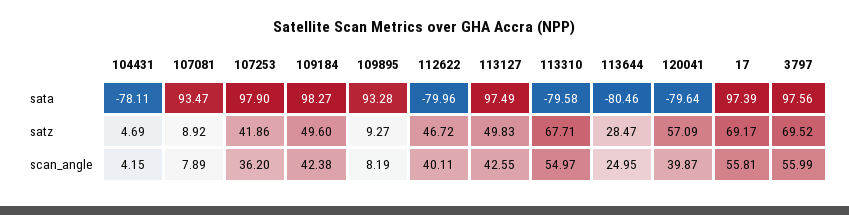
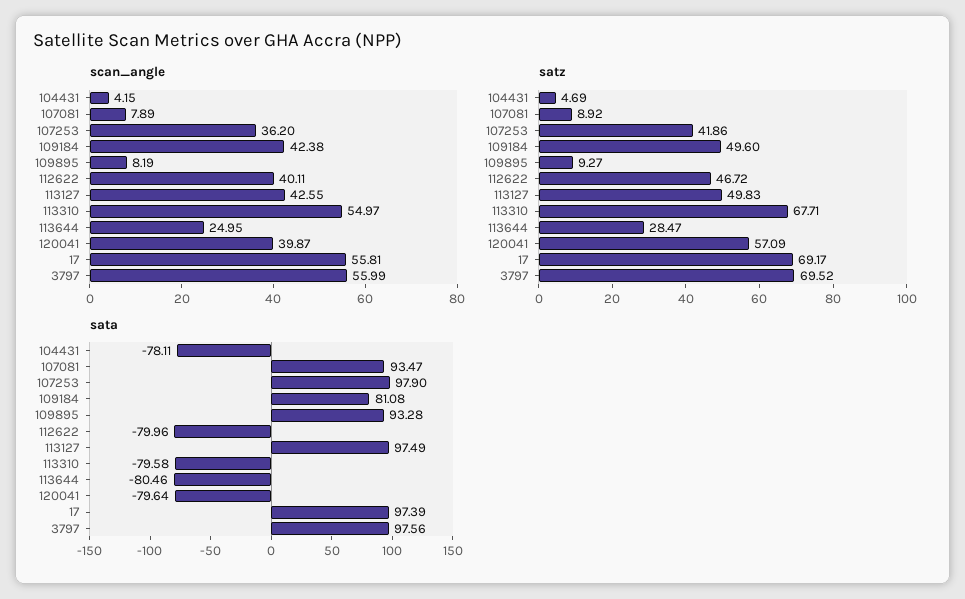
sata, 109184: 98.27 -> 81.08

